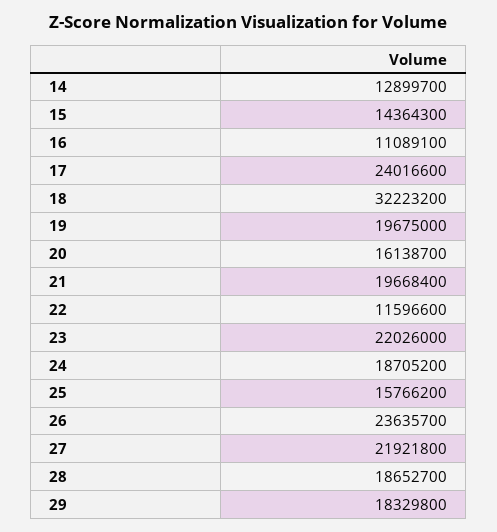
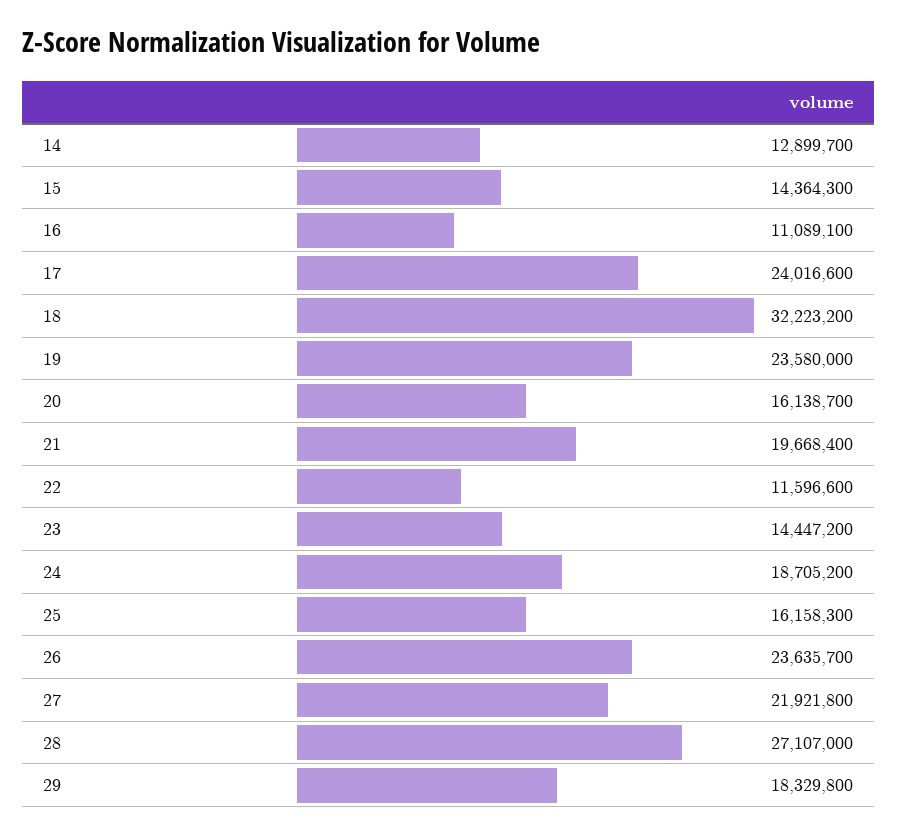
19: 19675000 -> 23580000
23: 22026000 -> 14447200
25: 15766200 -> 16158300
28: 18652700 -> 27107000

